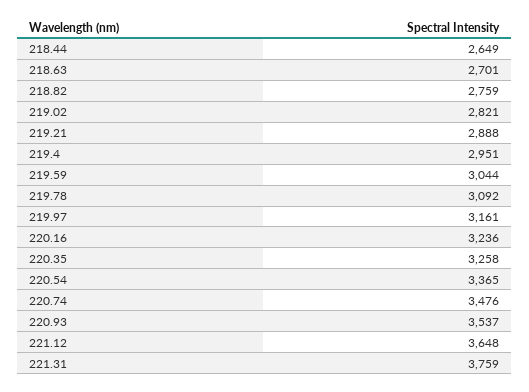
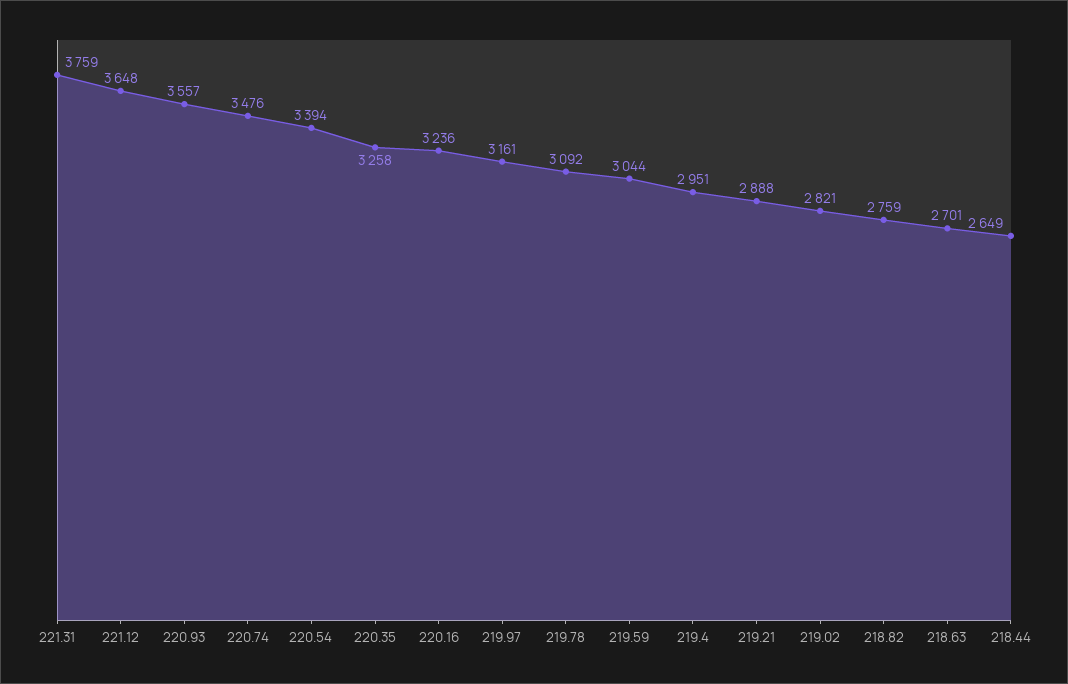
220.54: 3365 -> 3394
220.93: 3537 -> 3557

